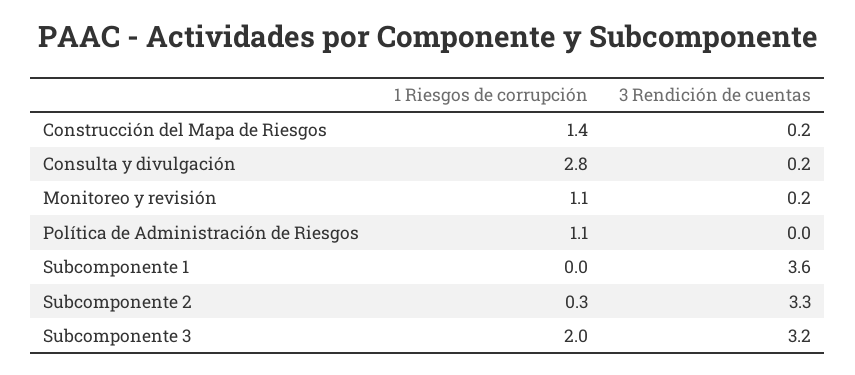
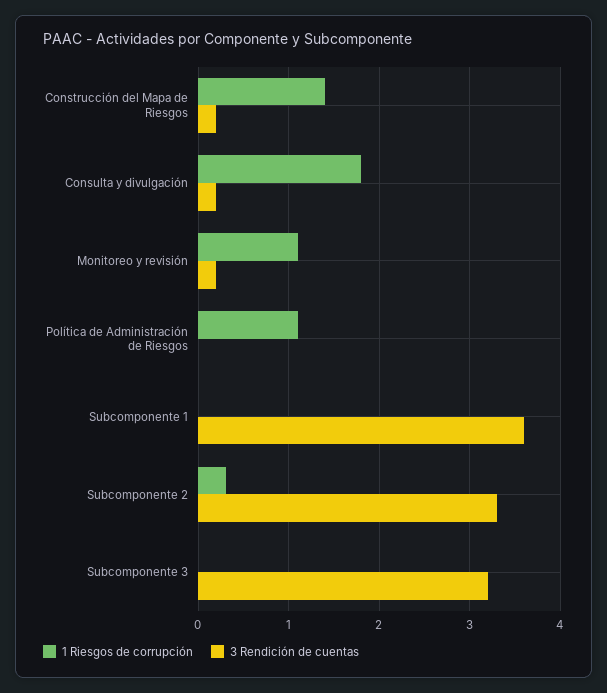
1 Riesgos de corrupción, Consulta y divulgación: 2.8 -> 1.8
1 Riesgos de corrupción, Subcomponente 3: 2 -> 0

